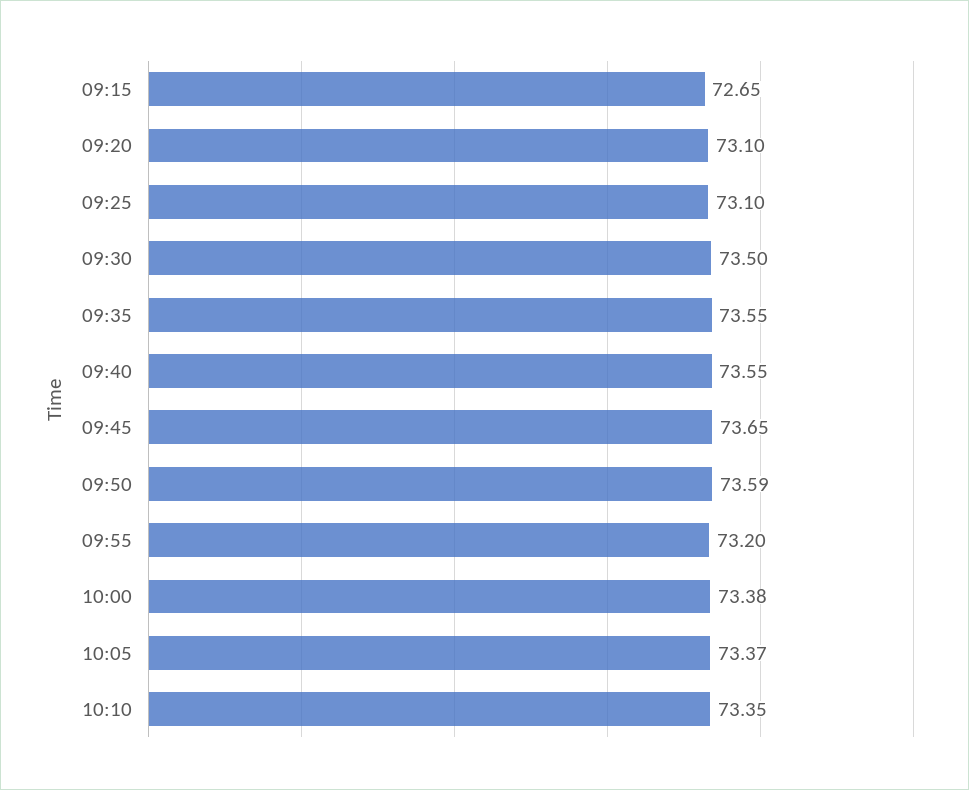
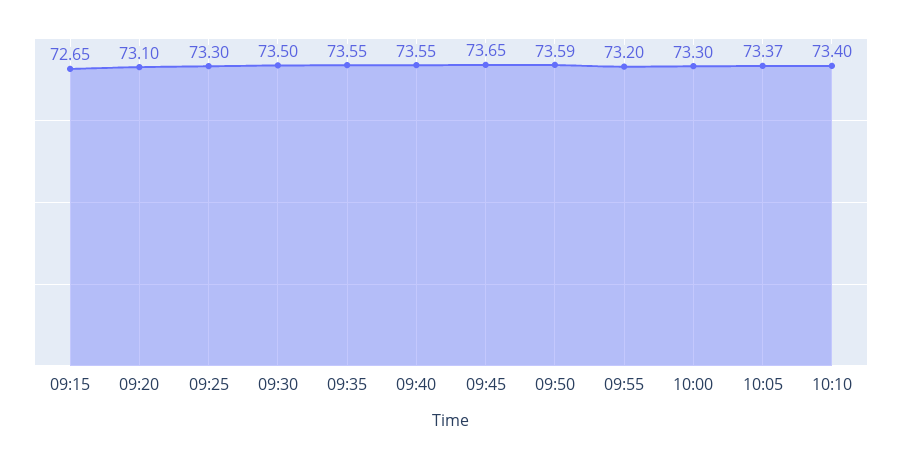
09:25: 73.1 -> 73.3
10:00: 73.38 -> 73.3
10:10: 73.35 -> 73.4

